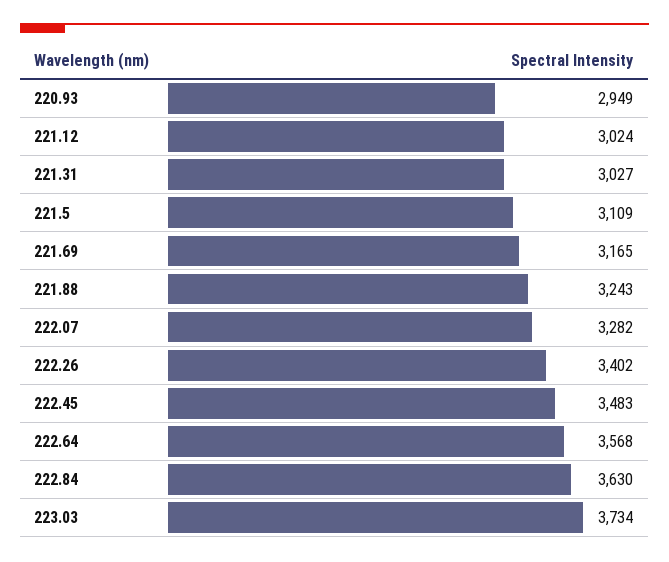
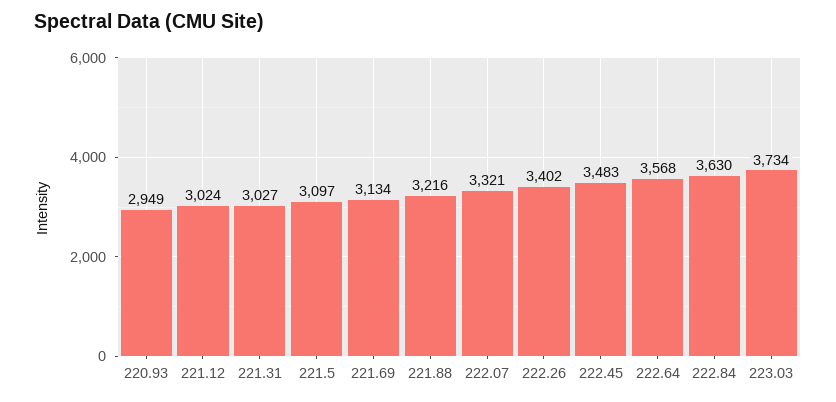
221.5: 3109 -> 3097
221.69: 3165 -> 3134
221.88: 3243 -> 3216
222.07: 3282 -> 3321

